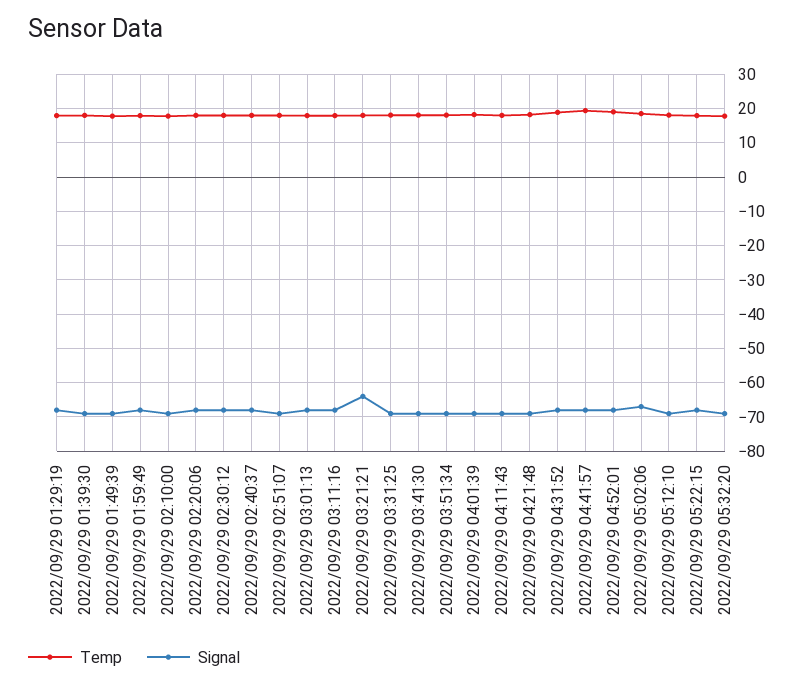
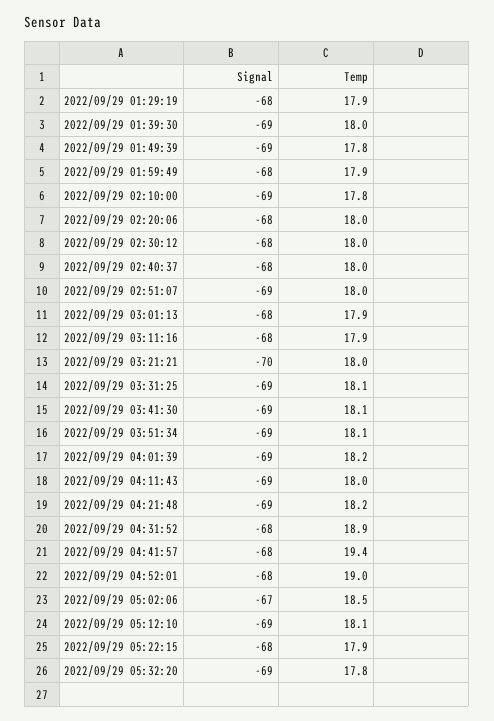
Signal, 2022/09/29 03:21:21: -64 -> -70

